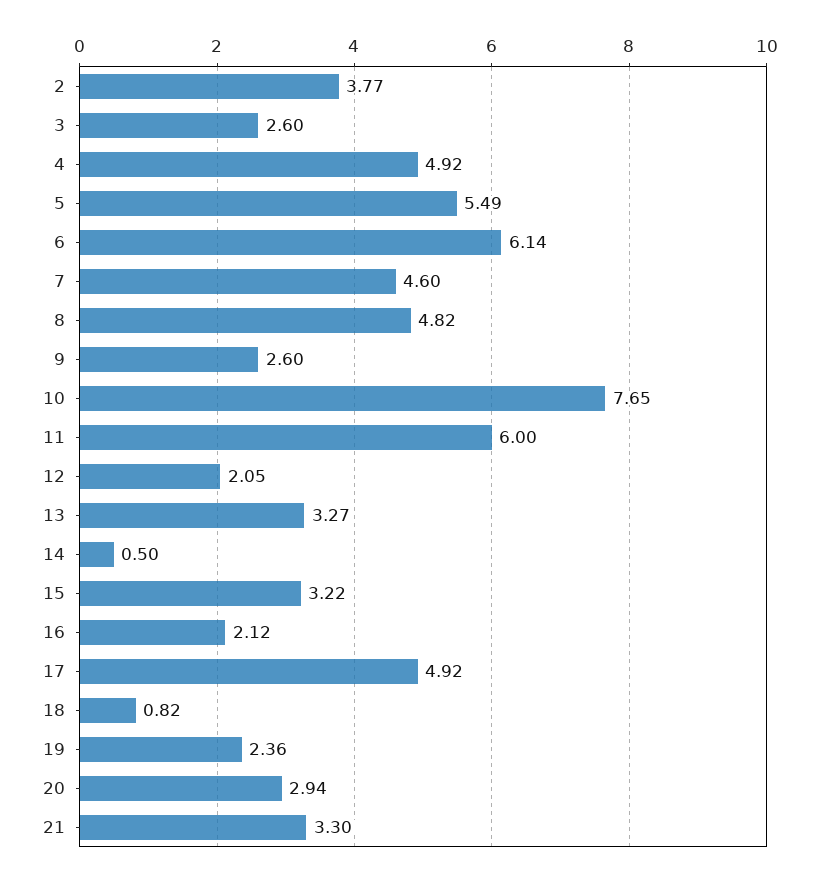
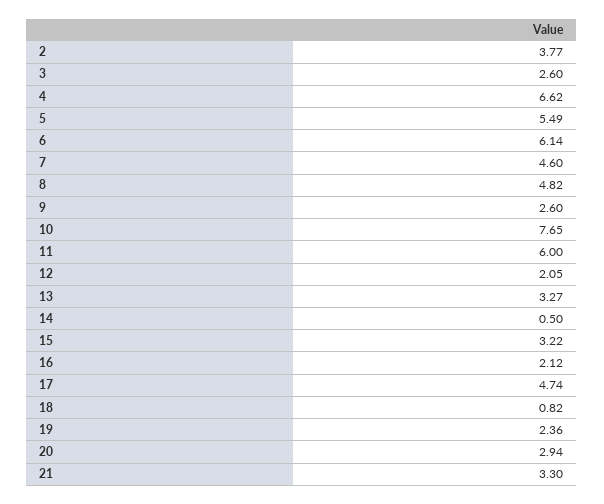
4: 4.92 -> 6.62
17: 4.92 -> 4.74

